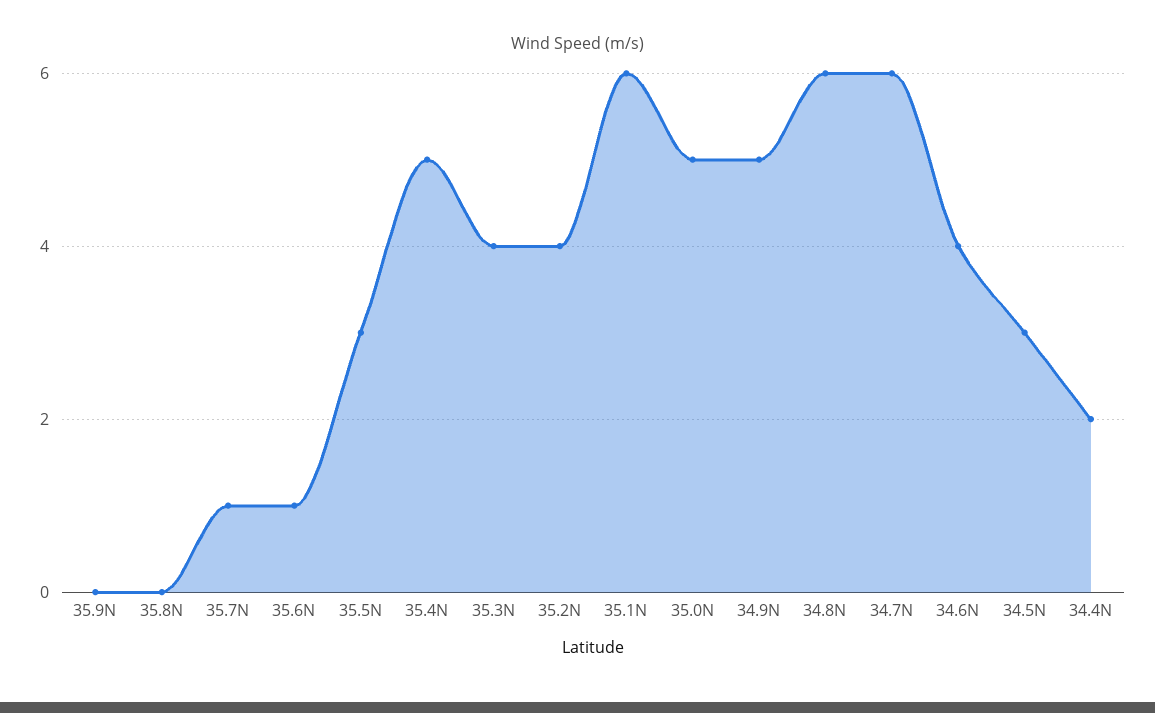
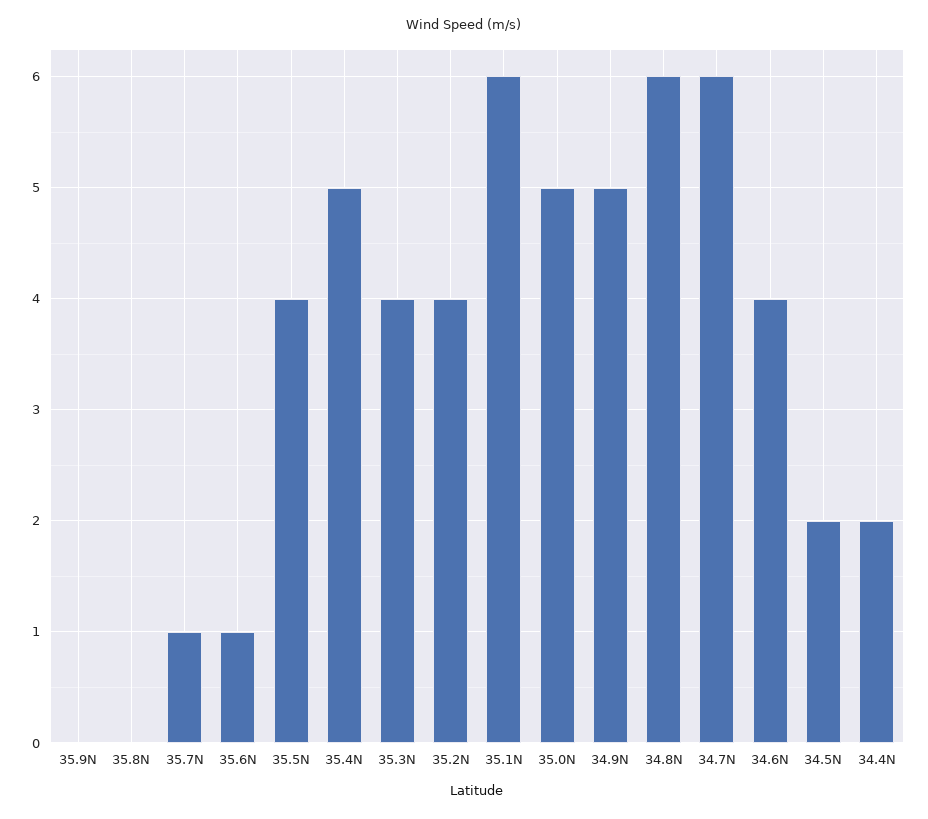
35.5N: 3 -> 4
34.5N: 3 -> 2

